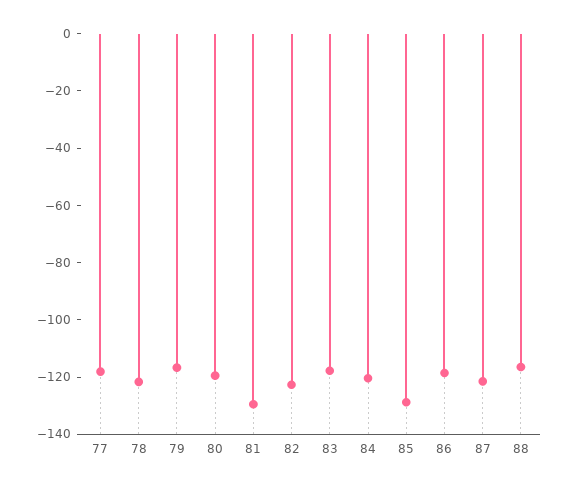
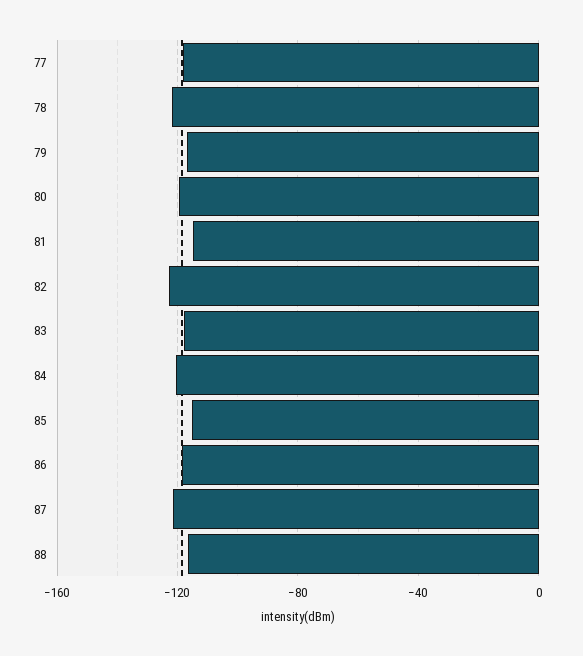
81: -130 -> -115
85: -130 -> -115

